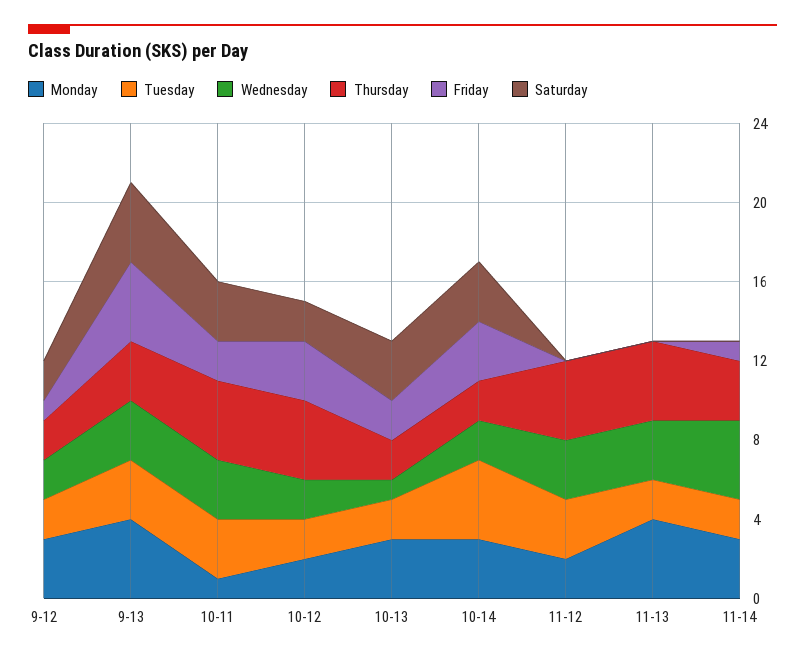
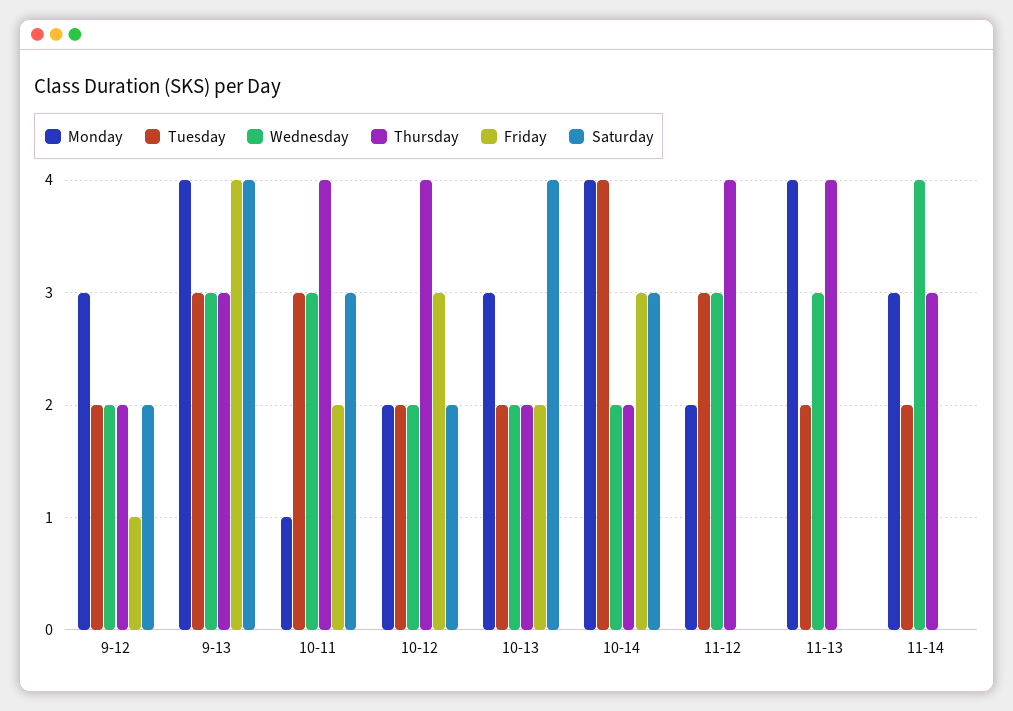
Wednesday, 10-13: 1 -> 2
Saturday, 10-13: 3 -> 4
Monday, 10-14: 3 -> 4
Friday, 11-14: 1 -> 0

